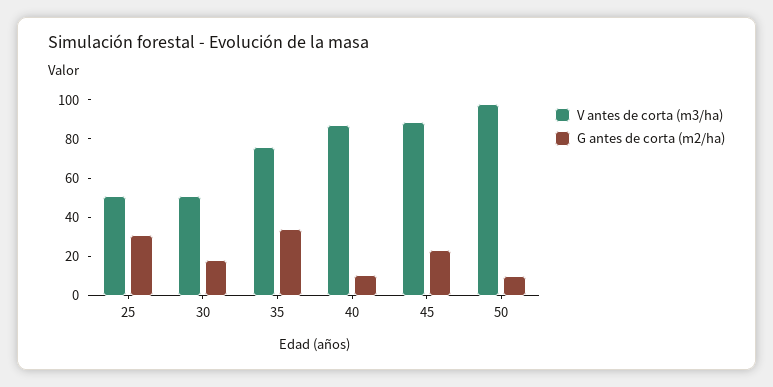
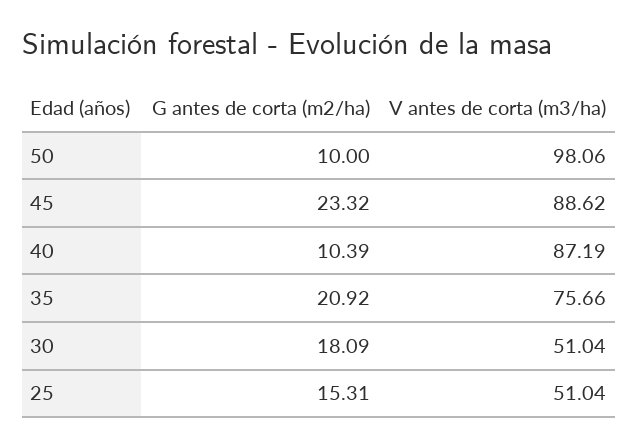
G antes de corta (m2/ha), 25: 30 -> 15.31
G antes de corta (m2/ha), 35: 35 -> 20.92

